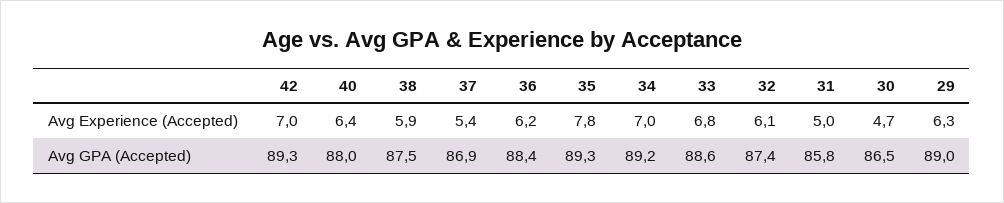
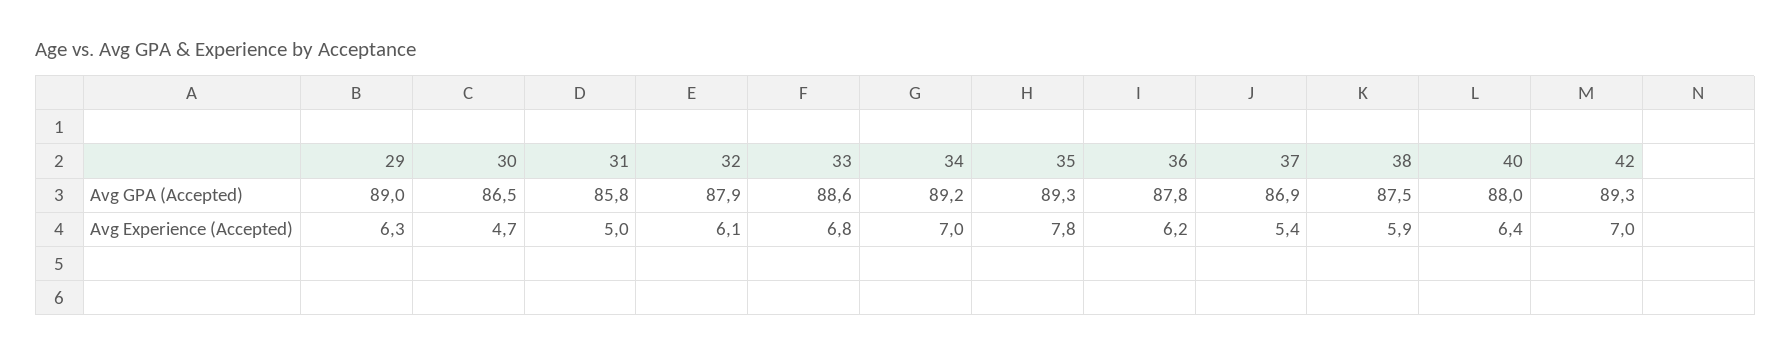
36, Avg GPA (Accepted): 88.4 -> 87.8
32, Avg GPA (Accepted): 87.4 -> 87.9

